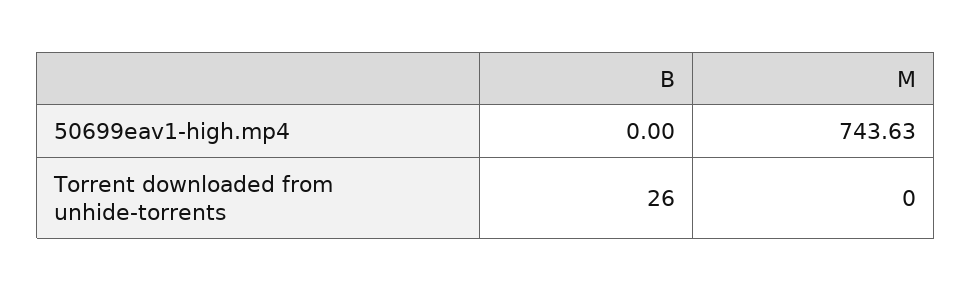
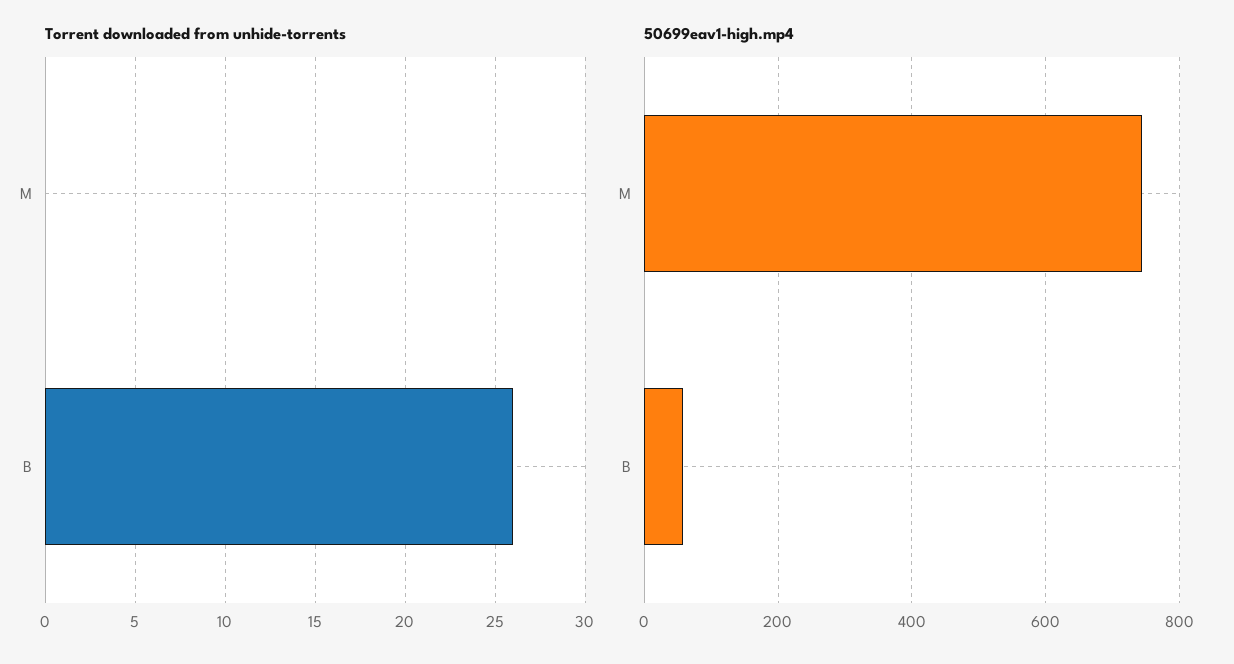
50699eav1-high.mp4, B: 0 -> 60

